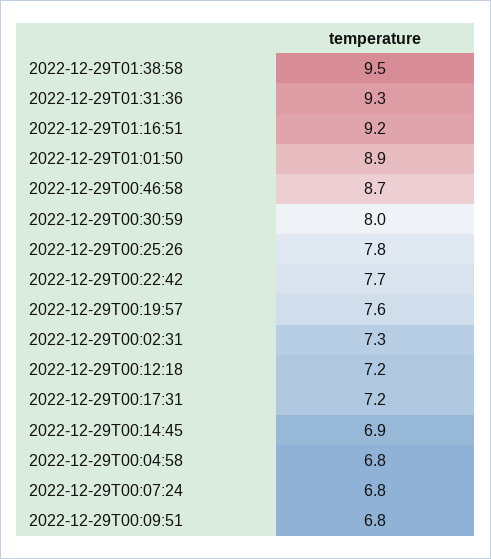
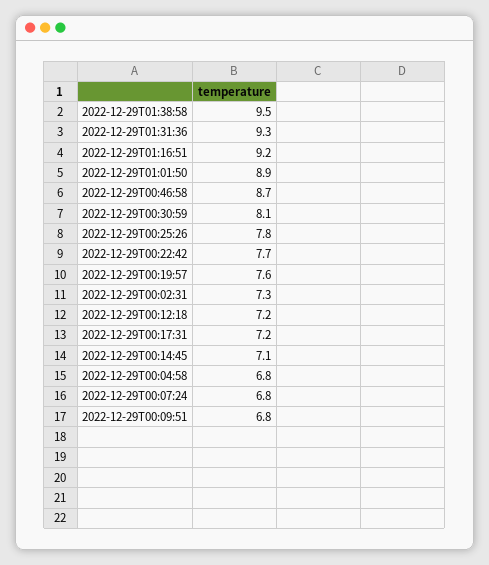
2022-12-29T00:30:59: 8 -> 8.1
2022-12-29T00:14:45: 6.9 -> 7.1

